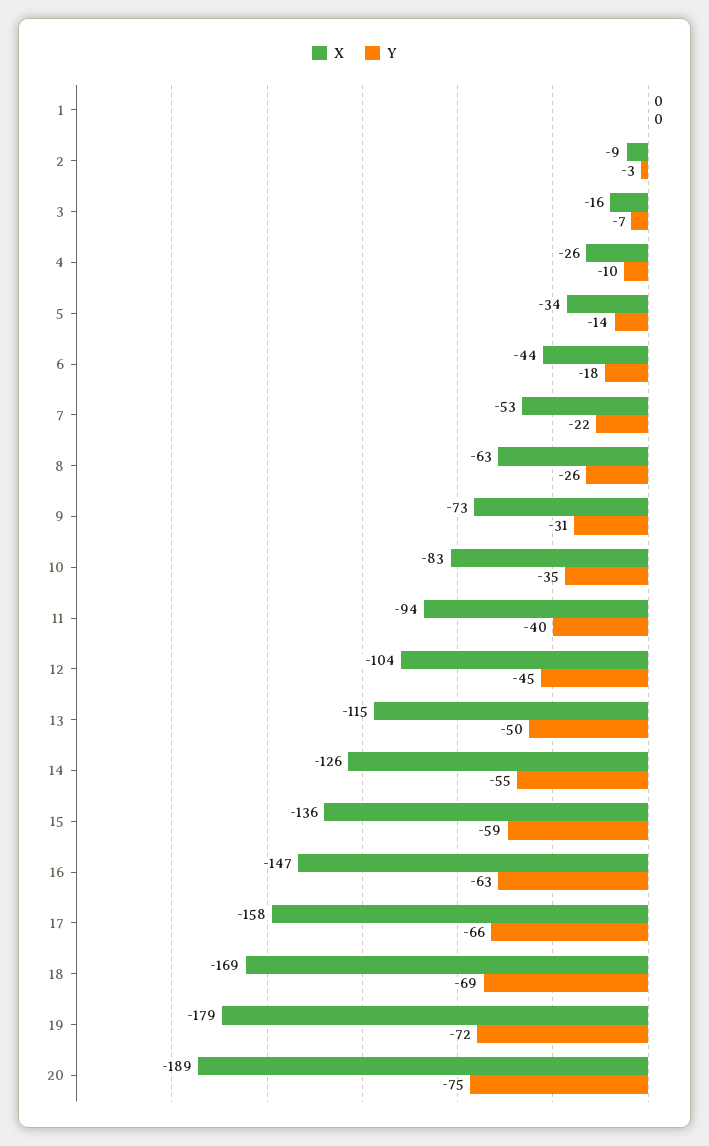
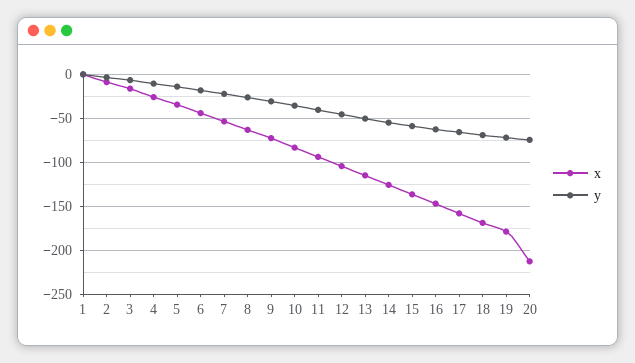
X, 20: -189 -> -210

